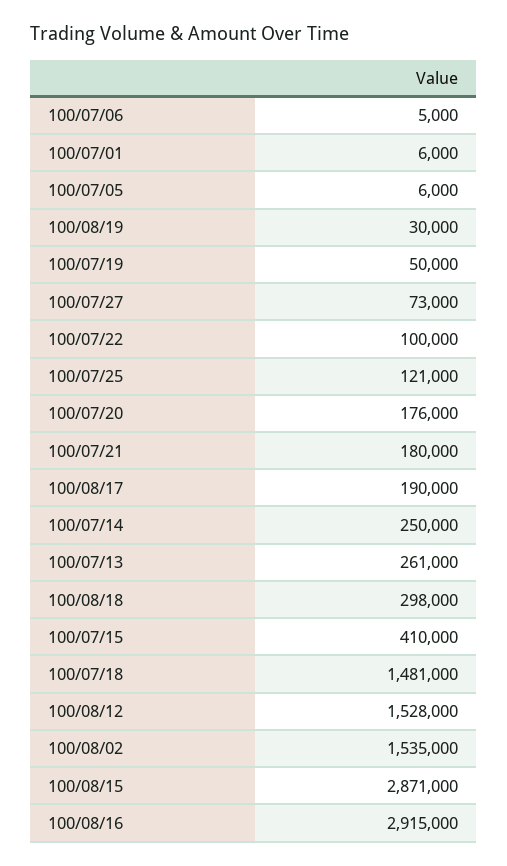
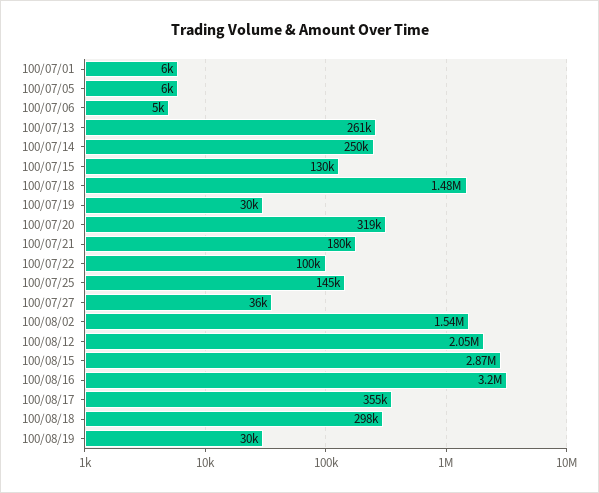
100/07/19: 50000 -> 30000
100/07/27: 73000 -> 36000
100/07/25: 121000 -> 145000
100/07/20: 176000 -> 319000
100/08/17: 190000 -> 355000
100/07/15: 410000 -> 130000
100/08/12: 1528000 -> 2050000
100/08/16: 2915000 -> 3200000

